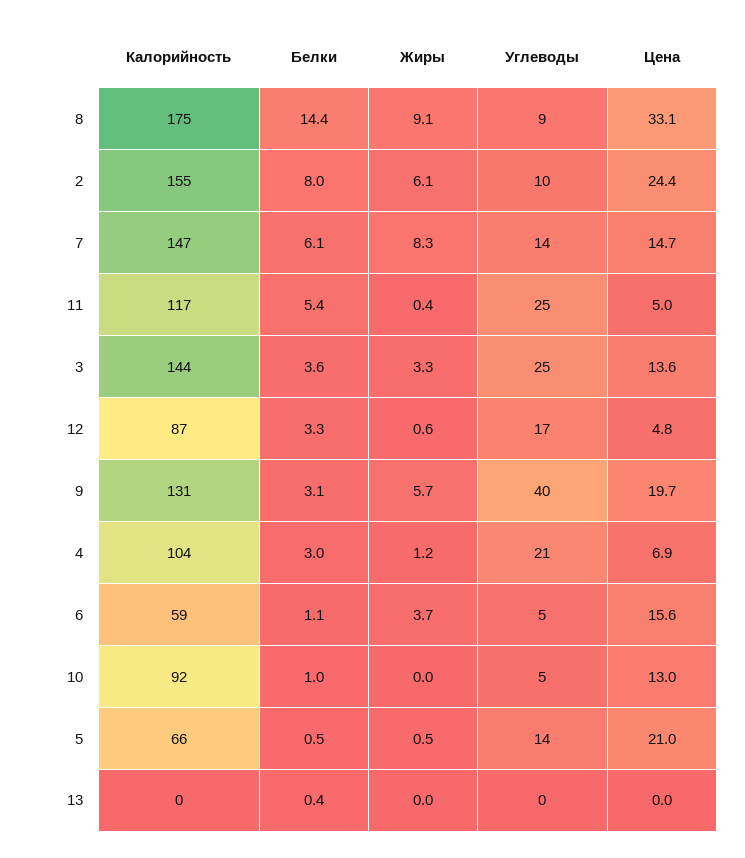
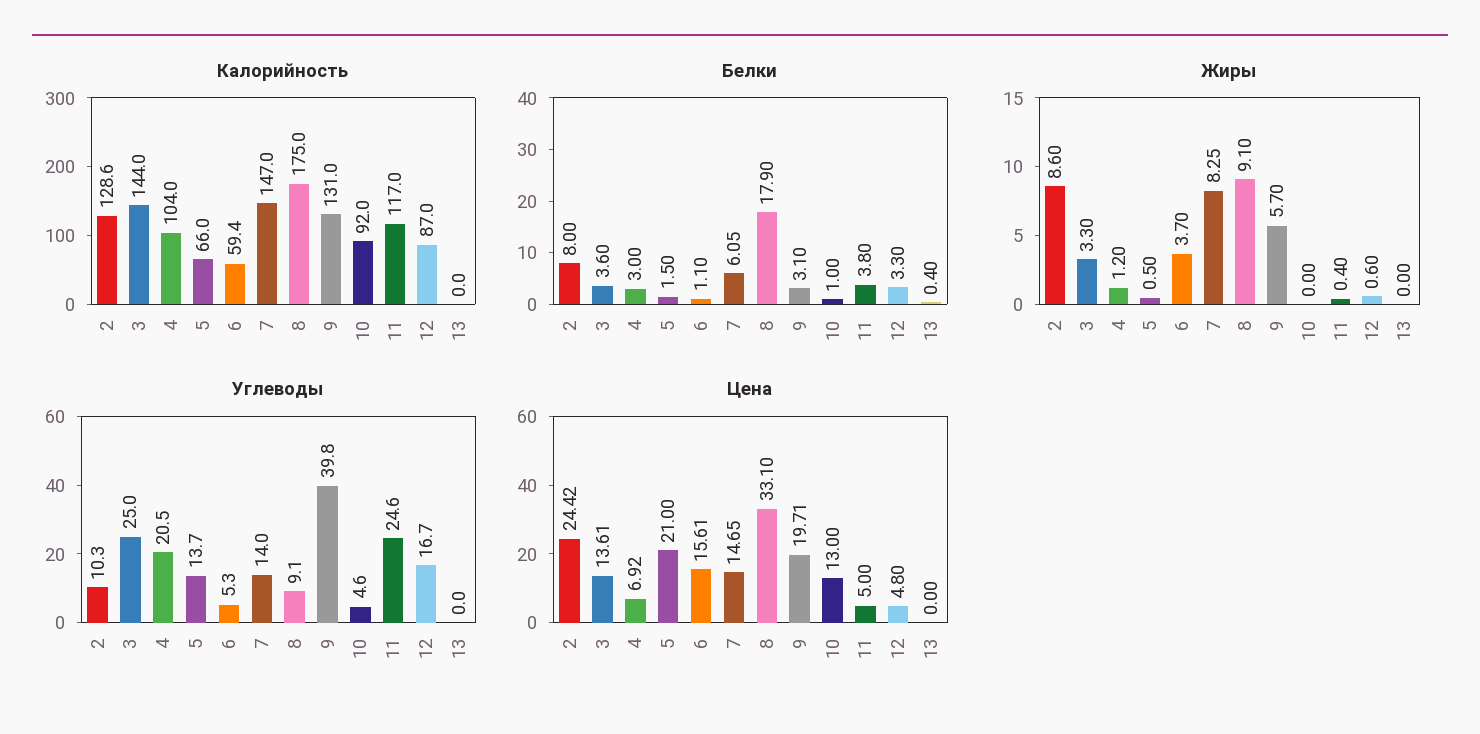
Белки, 8: 14.4 -> 17.9
Калорийность, 2: 155 -> 128.6
Жиры, 2: 6.1 -> 8.6
Белки, 11: 5.4 -> 3.8
Белки, 5: 0.5 -> 1.5

